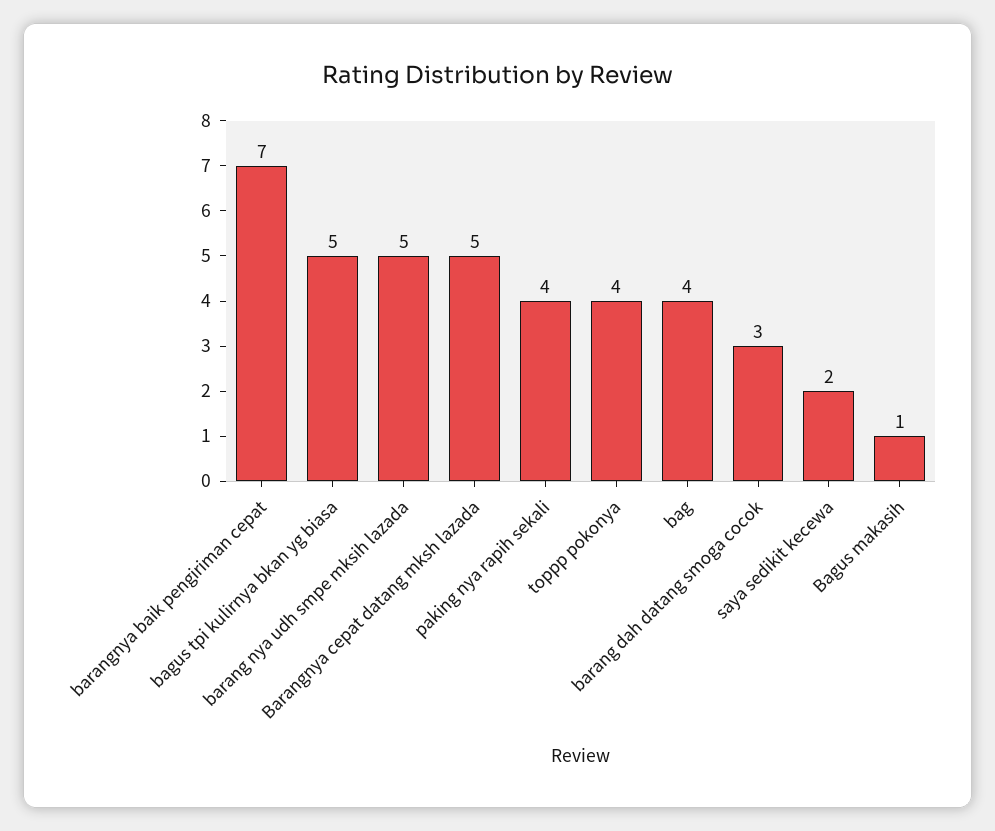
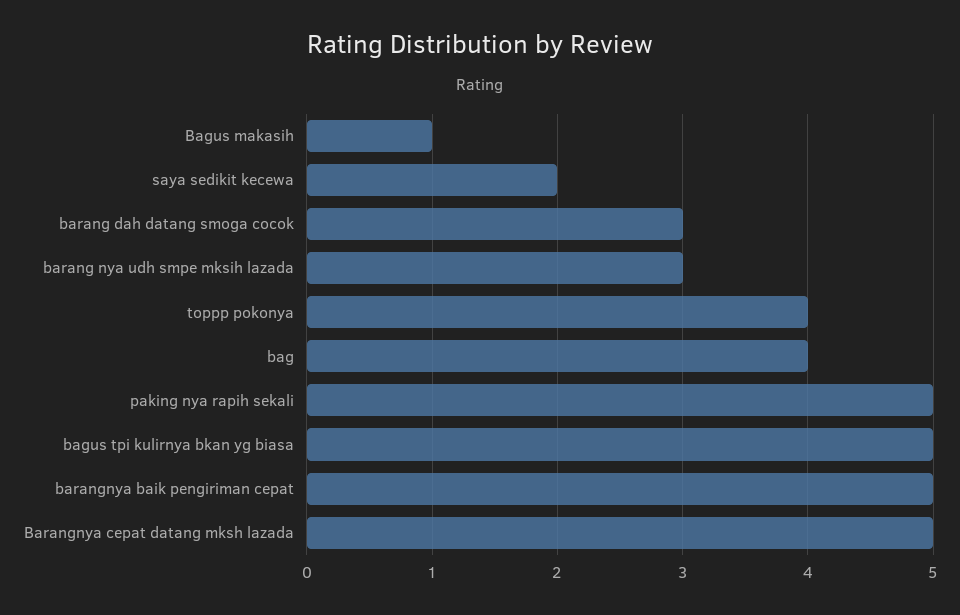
barangnya baik pengiriman cepat: 7 -> 5
barang nya udh smpe mksih lazada: 5 -> 3
paking nya rapih sekali: 4 -> 5

